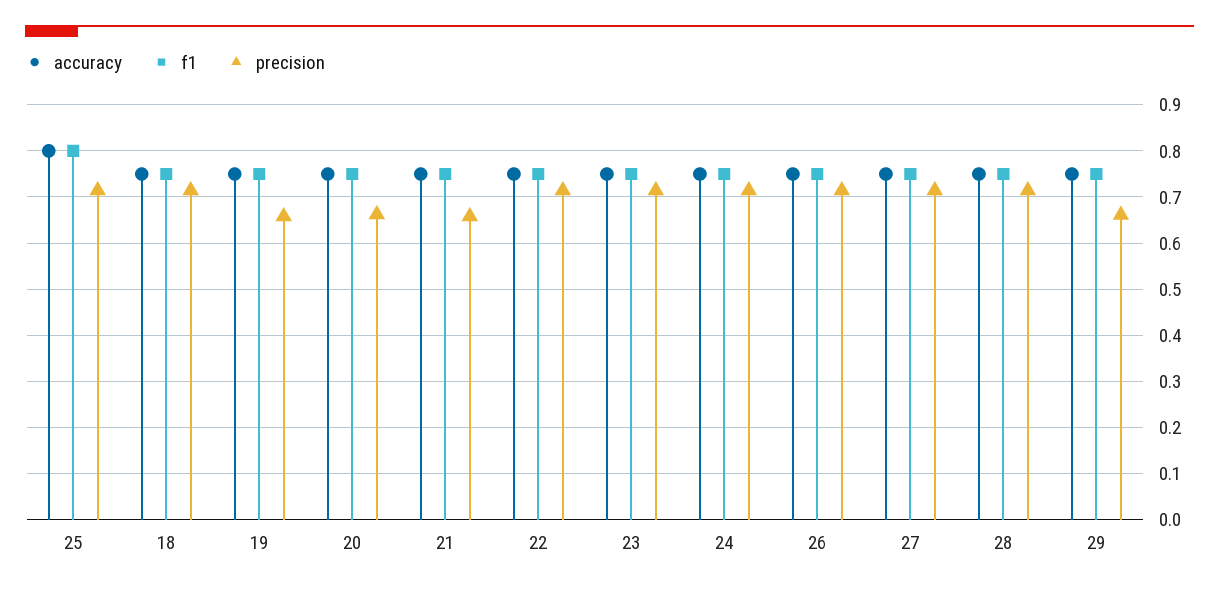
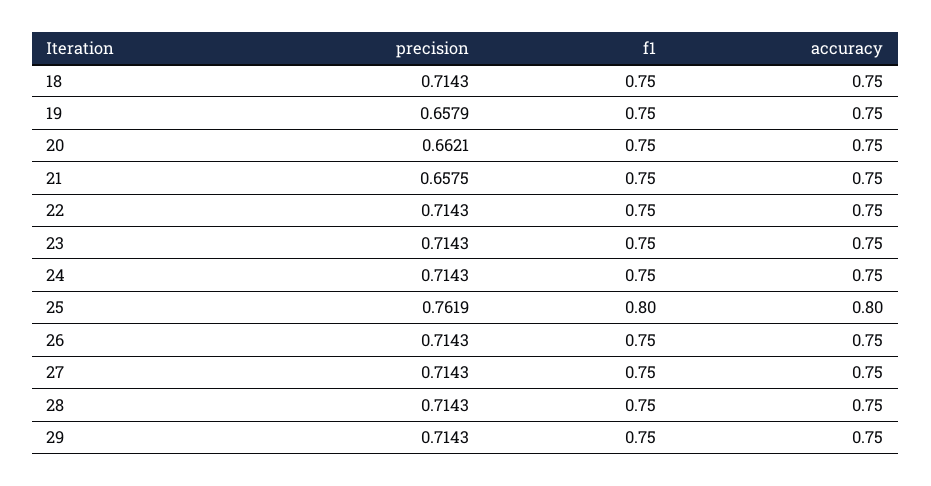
precision, 25: 0.72 -> 0.7619
precision, 29: 0.66 -> 0.7143

